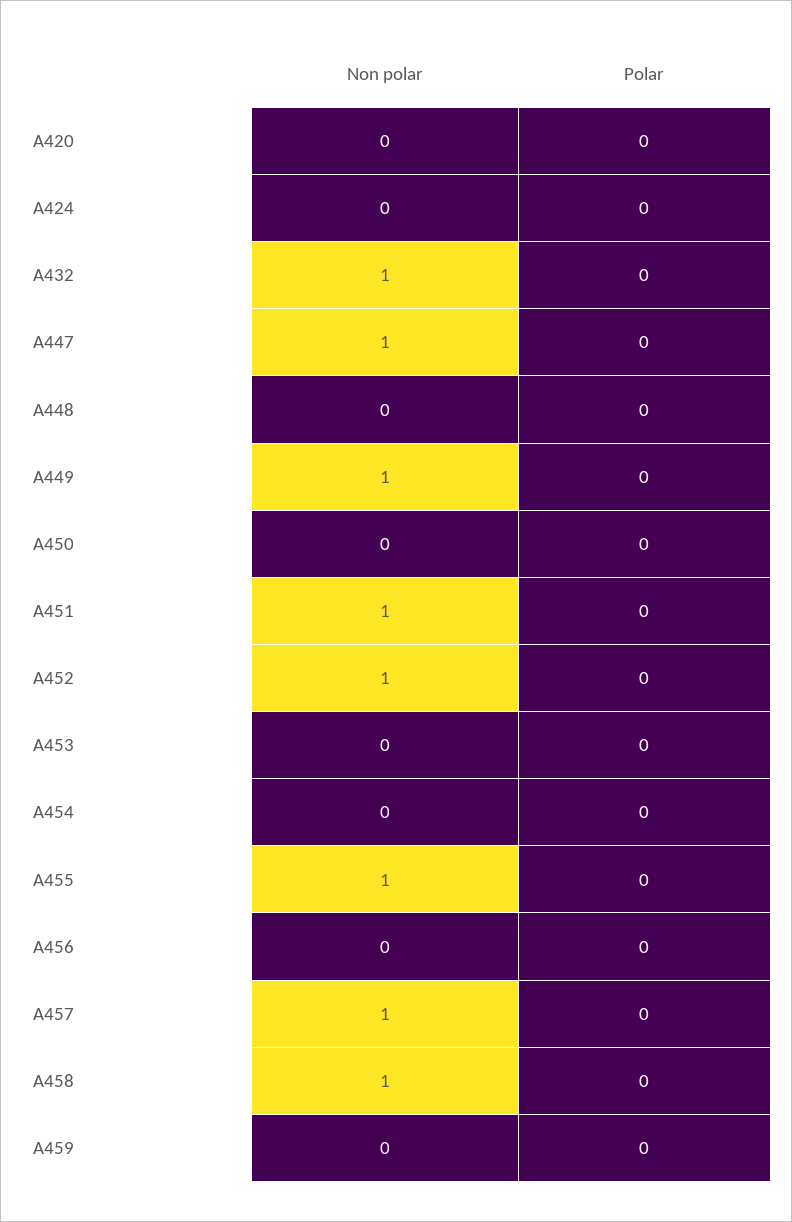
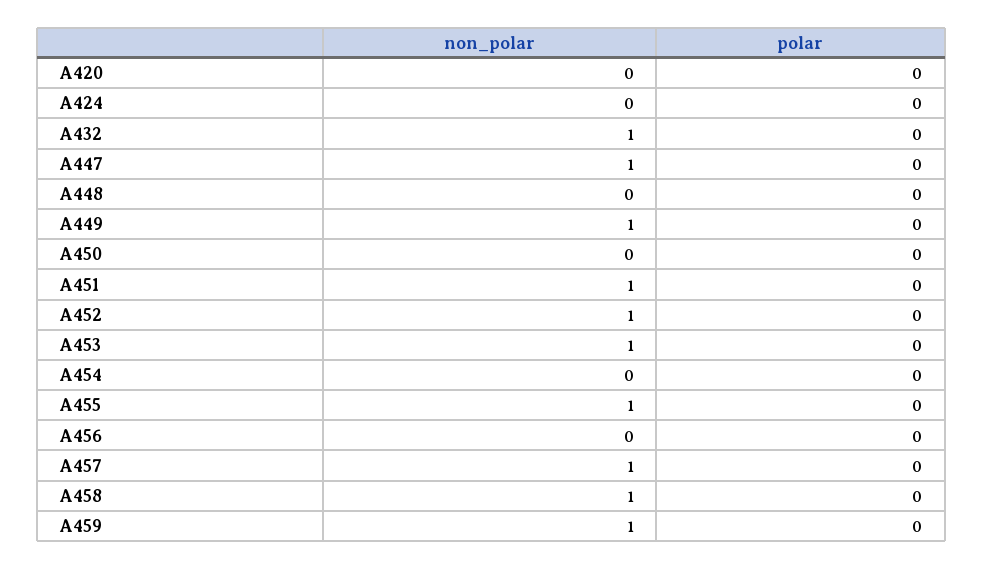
Non polar, A453: 0 -> 1
Non polar, A459: 0 -> 1

